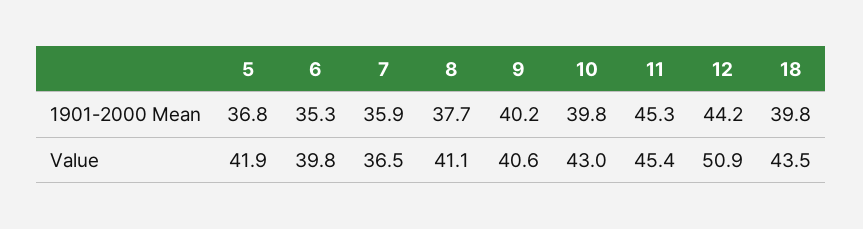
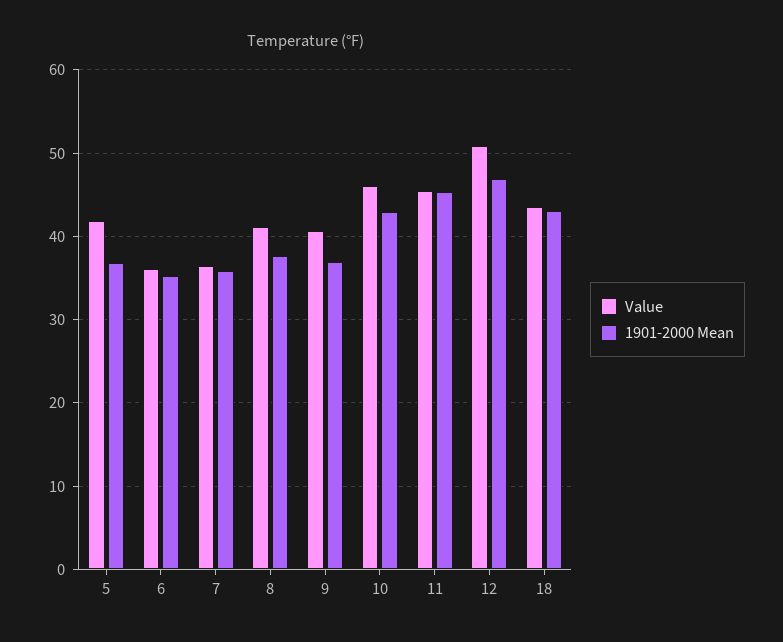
1901-2000 Mean, 9: 40.2 -> 37
1901-2000 Mean, 10: 39.8 -> 43
1901-2000 Mean, 12: 44.2 -> 47
1901-2000 Mean, 18: 39.8 -> 43
Value, 6: 39.8 -> 36
Value, 10: 43 -> 46

